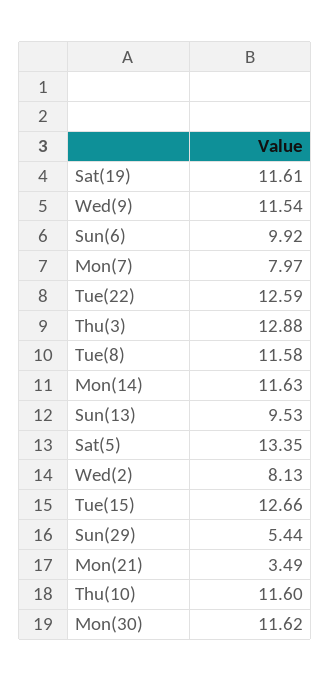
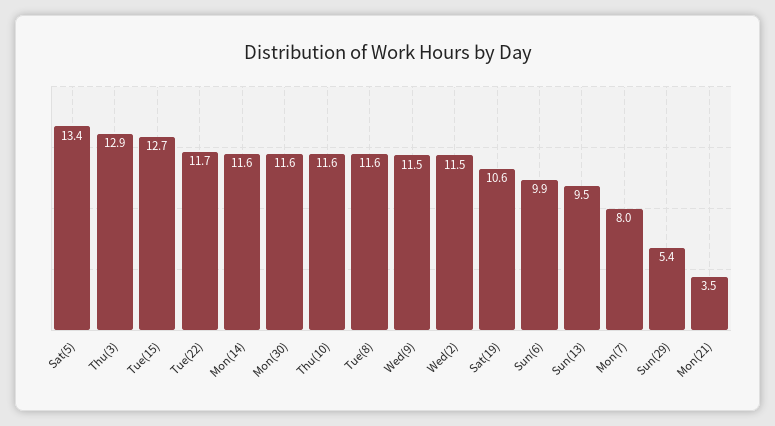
Sat(19): 11.61 -> 10.6
Tue(22): 12.59 -> 11.7
Wed(2): 8.13 -> 11.5

